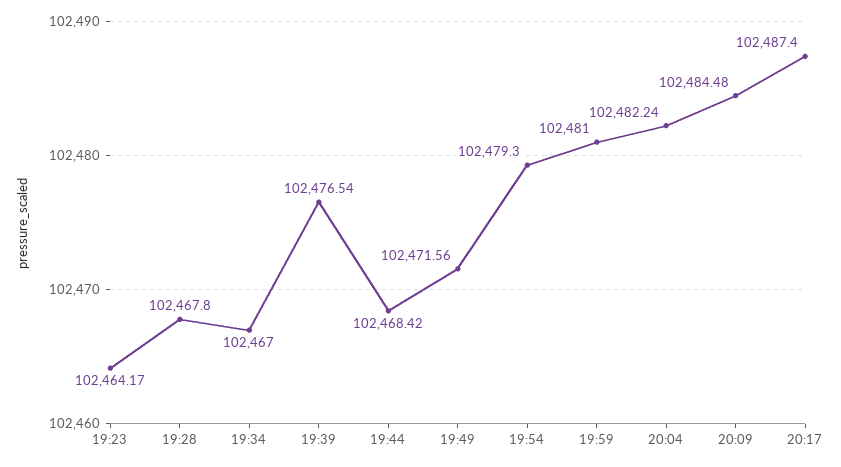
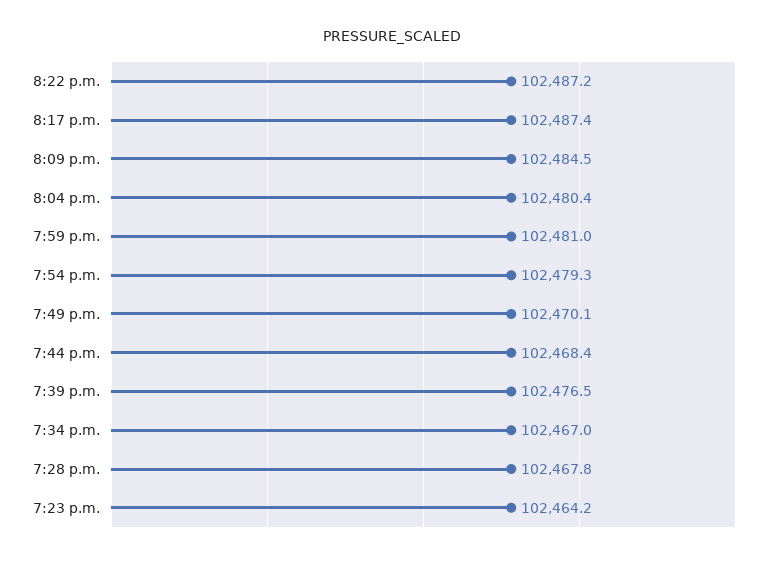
19:49: 102471.56 -> 102470.1
20:04: 102482.24 -> 102480.4
8:22 p.m.: none -> 102487.2

